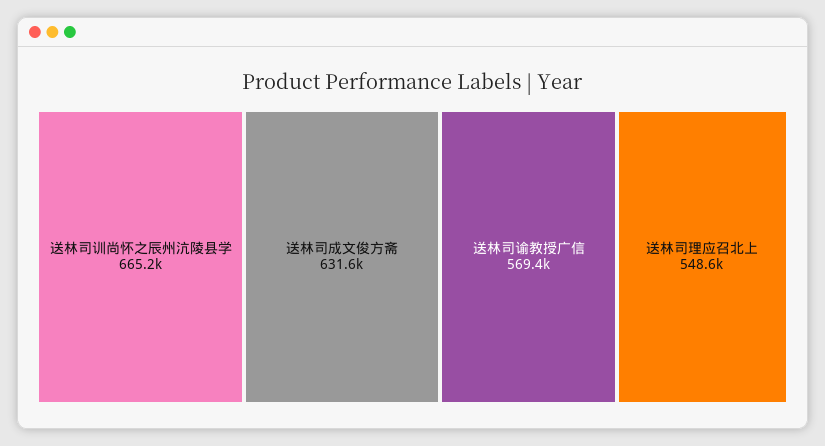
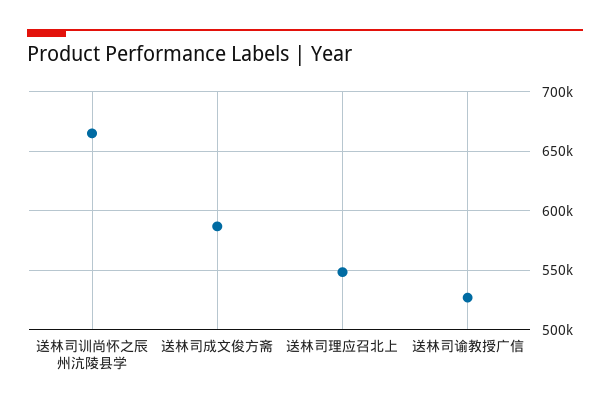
送林司成文俊方斋: 631600 -> 590000
送林司谕教授广信: 569400 -> 530000

